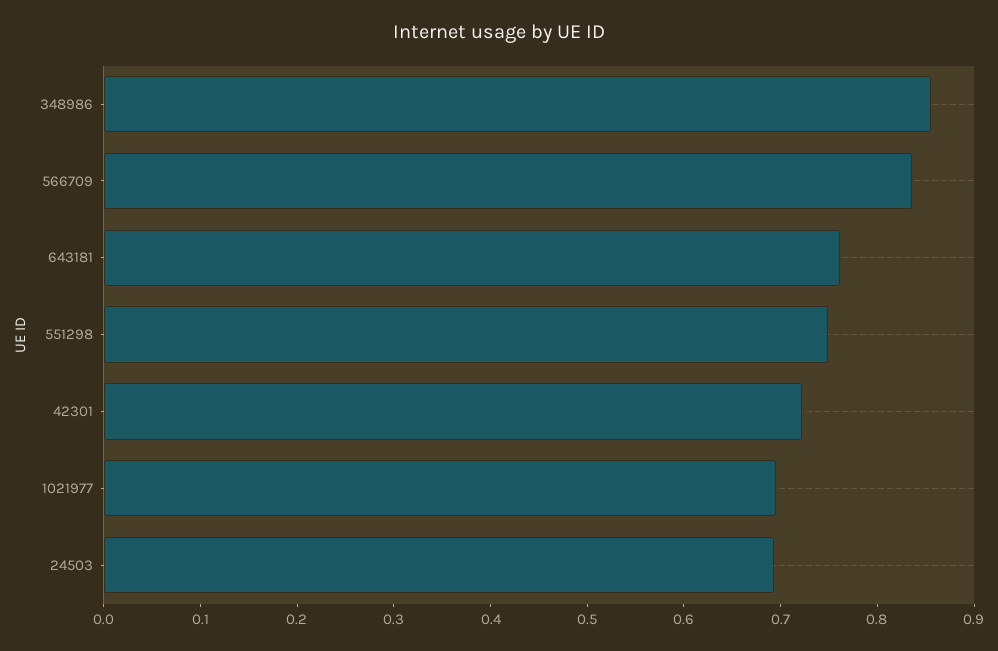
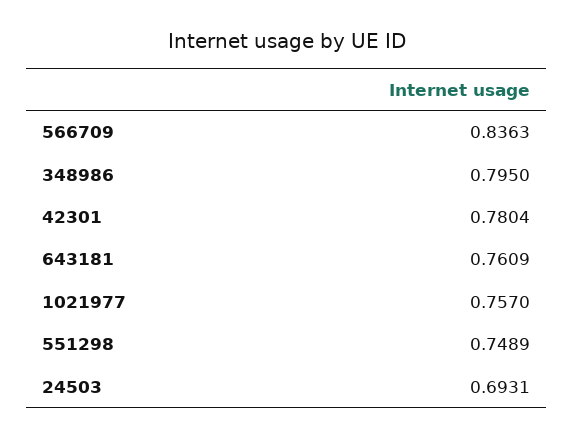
348986: 0.86 -> 0.795
42301: 0.72 -> 0.7804
1021977: 0.7 -> 0.757

